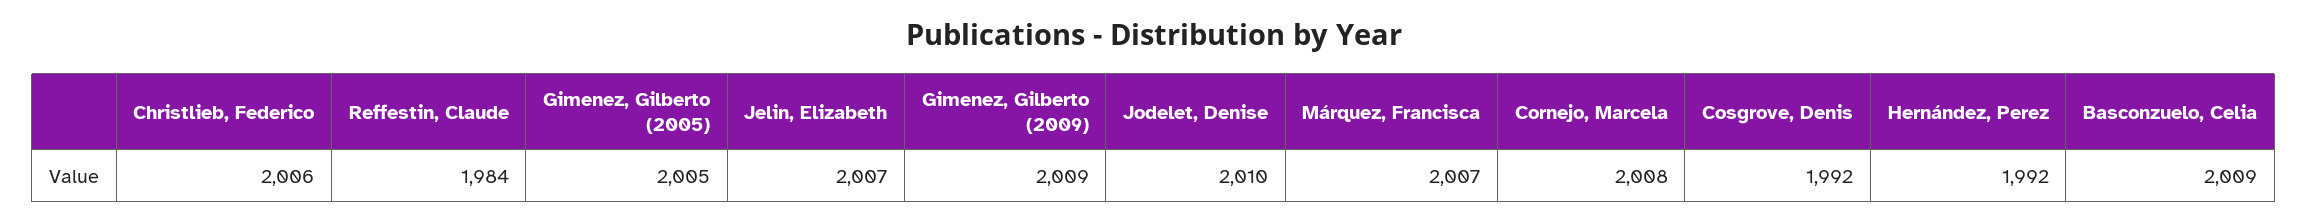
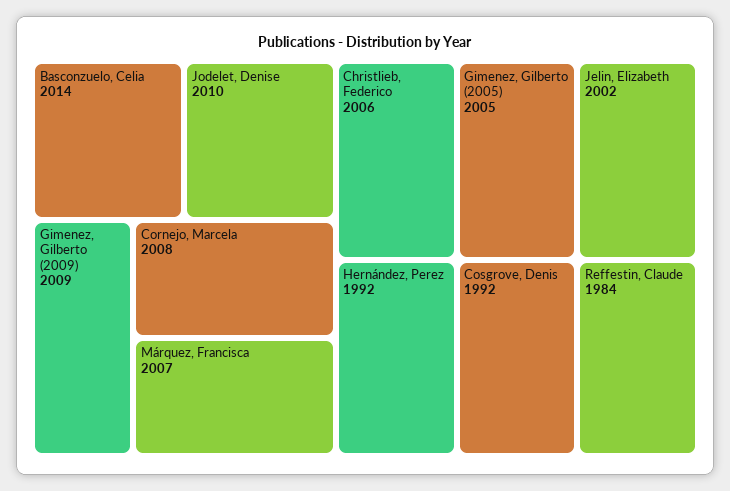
Jelin, Elizabeth: 2007 -> 2002
Basconzuelo, Celia: 2009 -> 2014

